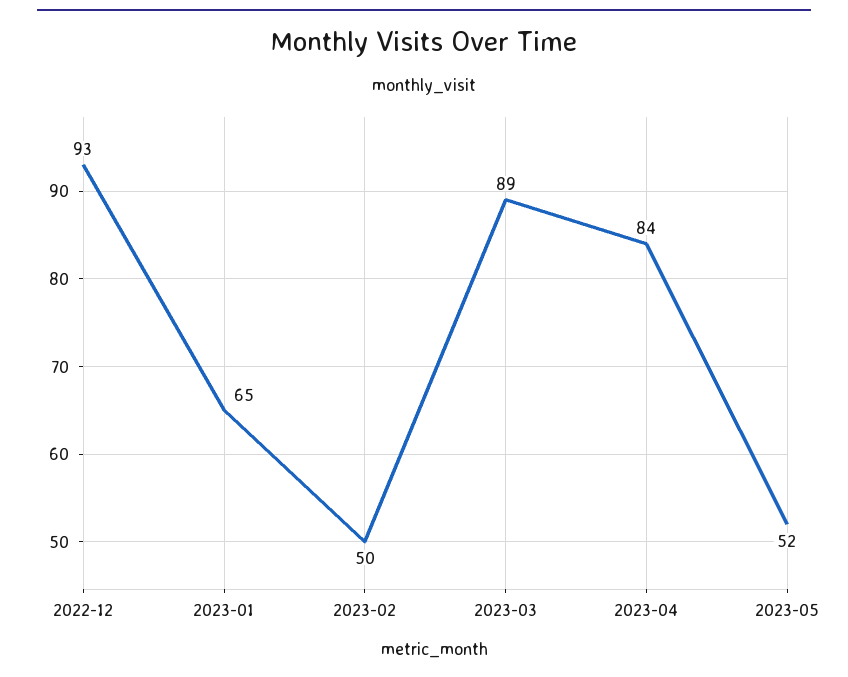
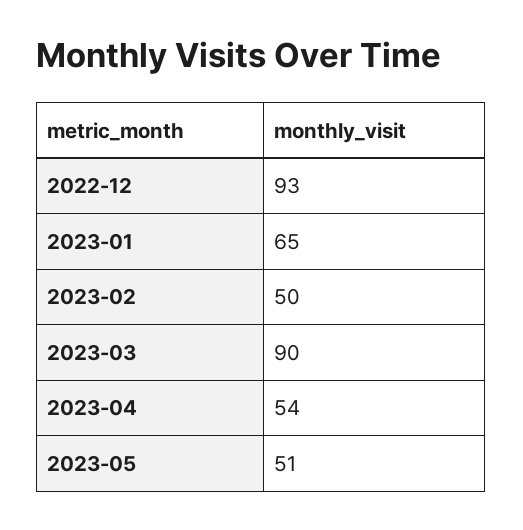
2023-03: 89 -> 90
2023-04: 84 -> 54
2023-05: 52 -> 51

